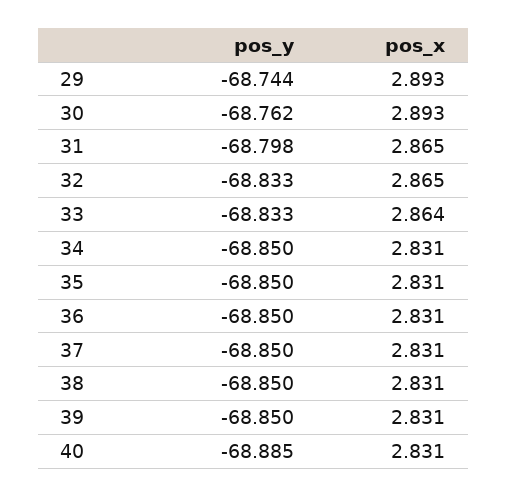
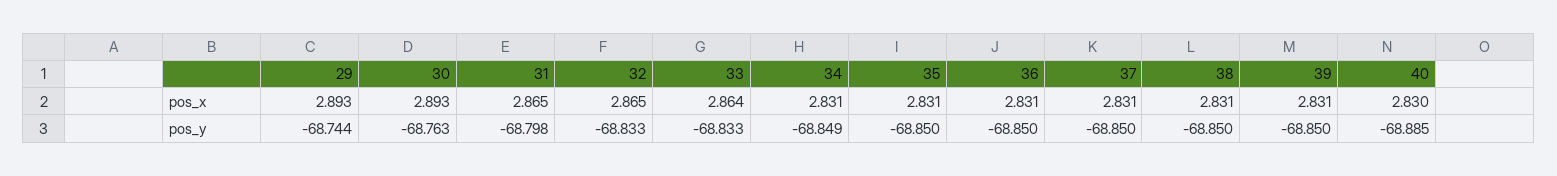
pos_y, 30: -68.762 -> -68.763
pos_y, 34: -68.85 -> -68.849
pos_x, 40: 2.831 -> 2.83

